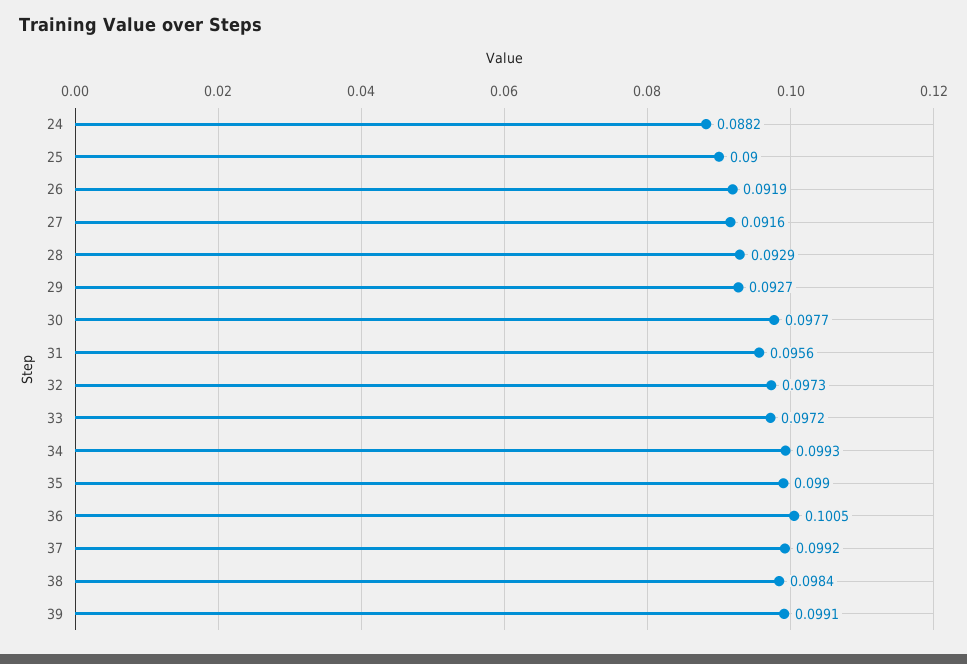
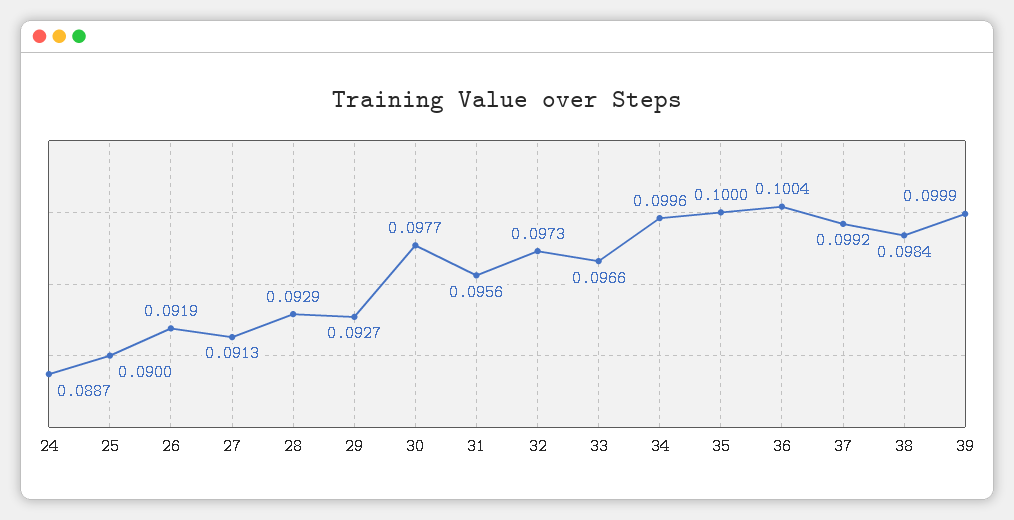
24: 0.0882 -> 0.0887
27: 0.0916 -> 0.0913
33: 0.0972 -> 0.0966
34: 0.0993 -> 0.0996
35: 0.099 -> 0.1
36: 0.1005 -> 0.1004
39: 0.0991 -> 0.0999

